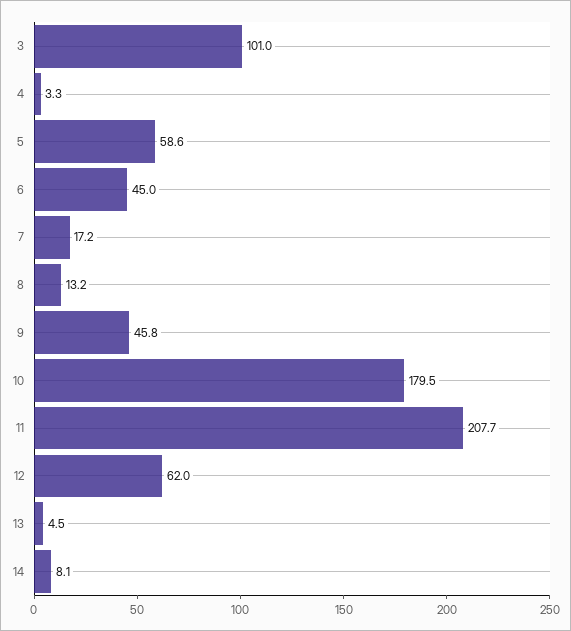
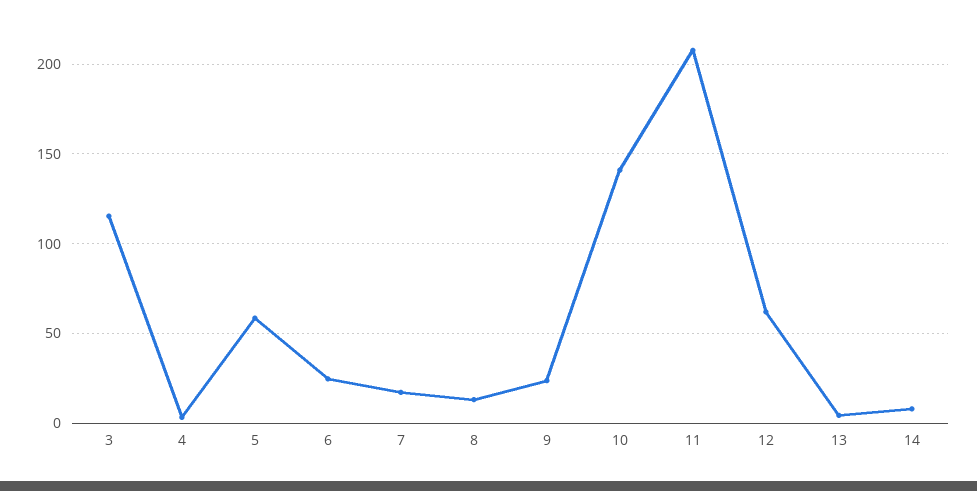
3: 101 -> 115
6: 45 -> 25
9: 45.8 -> 25
10: 179.5 -> 140

